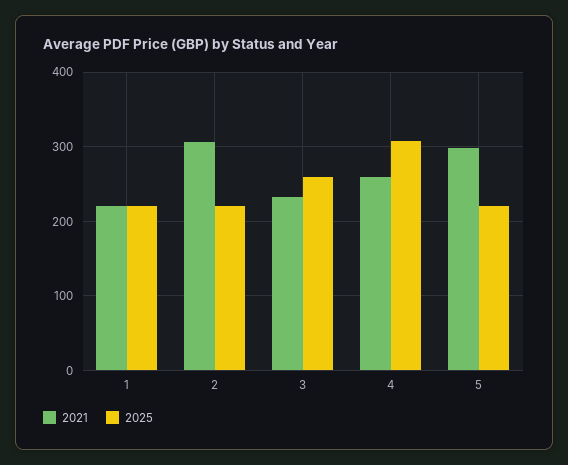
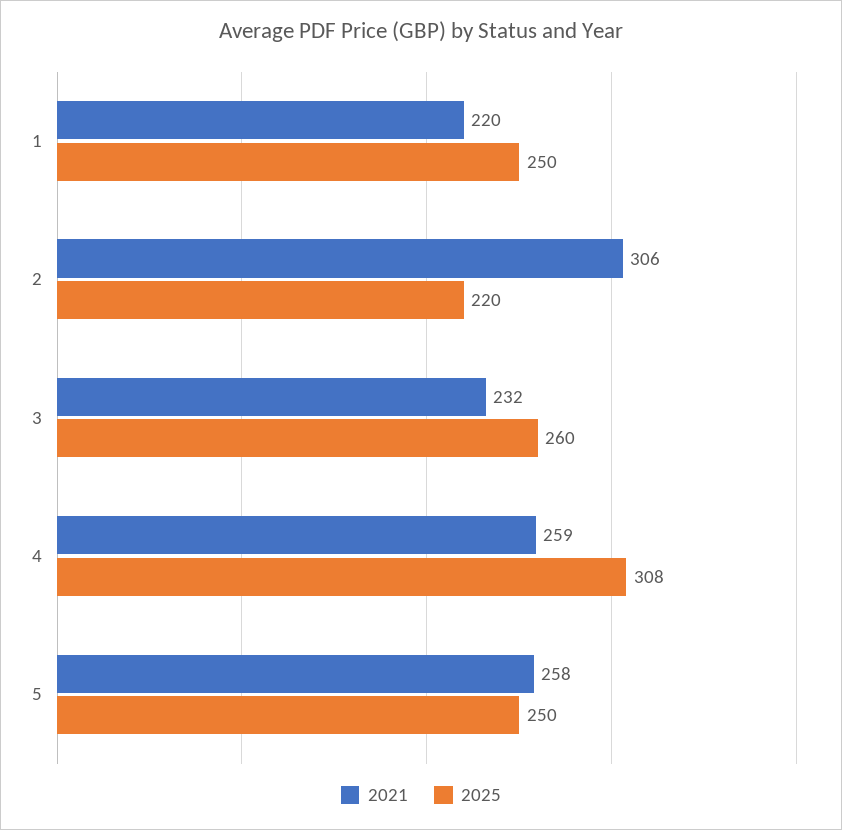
2025, 1: 220 -> 250
2021, 5: 300 -> 258
2025, 5: 220 -> 250

